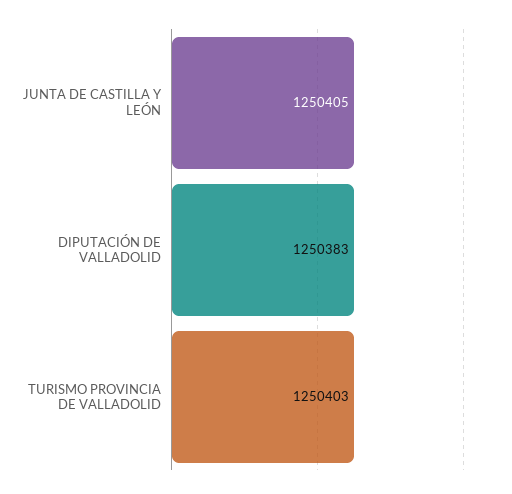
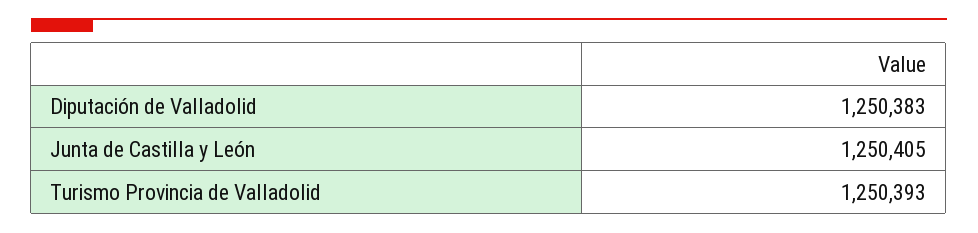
TURISMO PROVINCIA DE VALLADOLID: 1250403 -> 1250393

